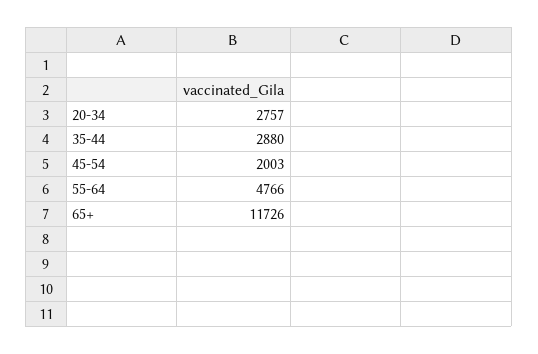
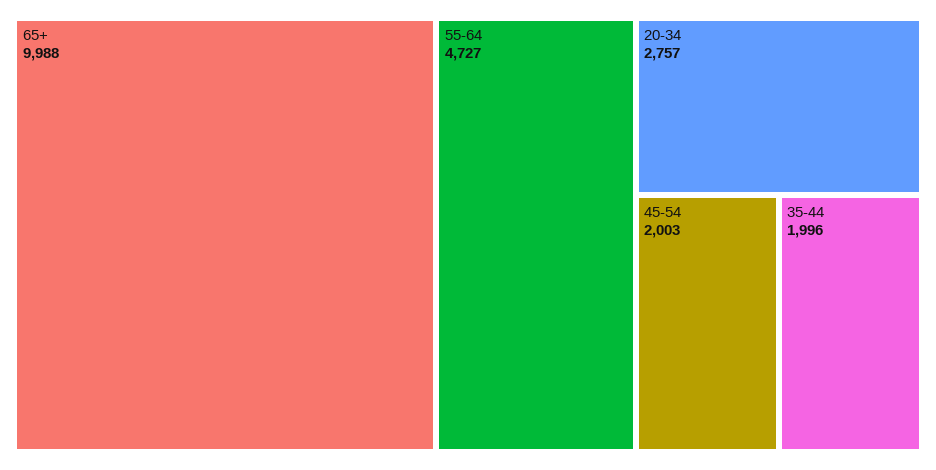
35-44: 2880 -> 1996
55-64: 4766 -> 4727
65+: 11726 -> 9988

